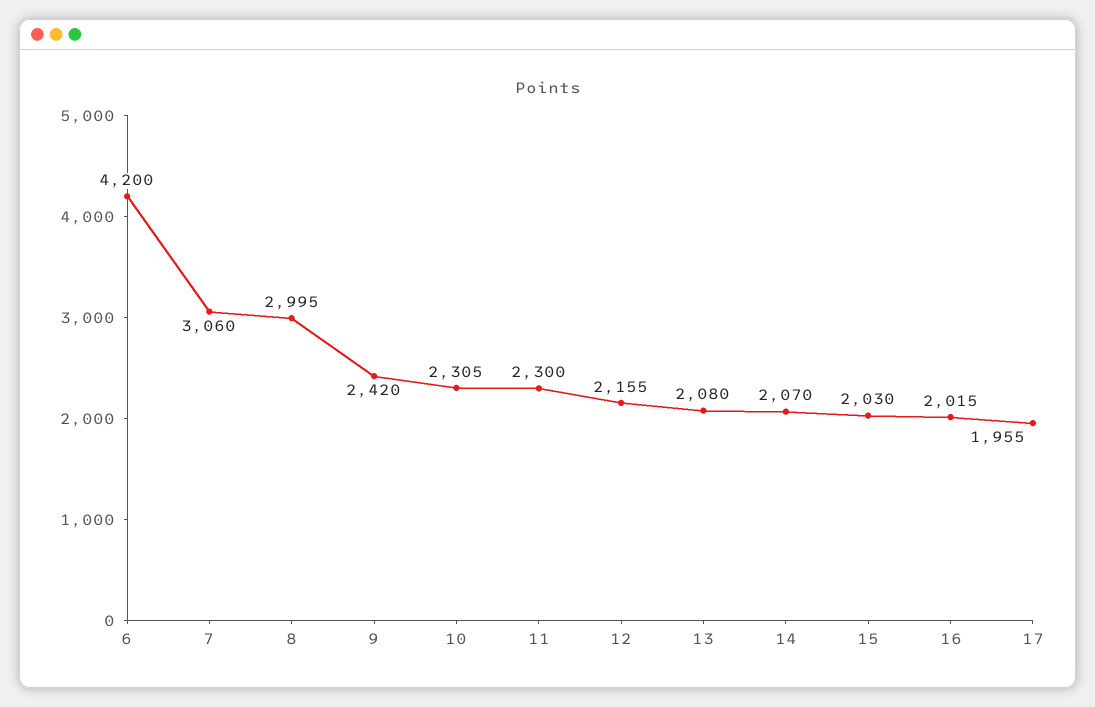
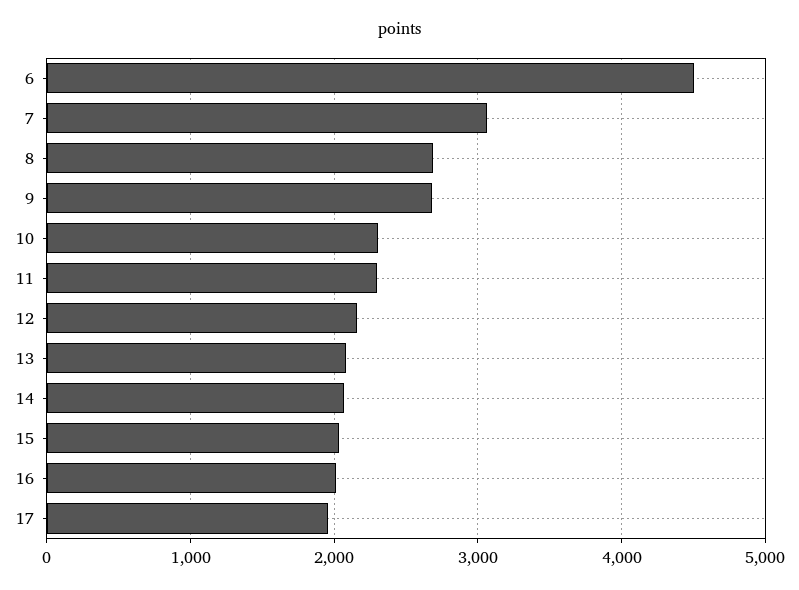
6: 4200 -> 4500
8: 2995 -> 2700
9: 2420 -> 2700

